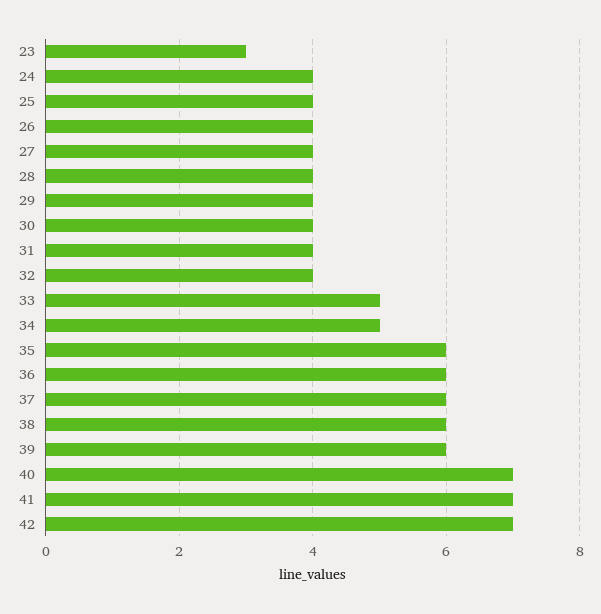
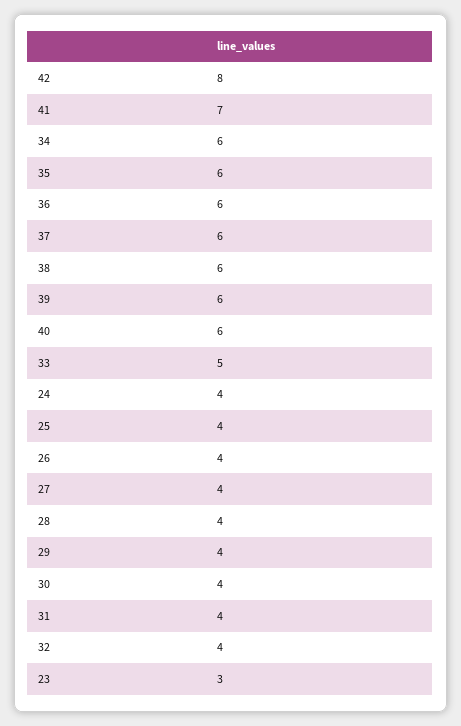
34: 5 -> 6
40: 7 -> 6
42: 7 -> 8

